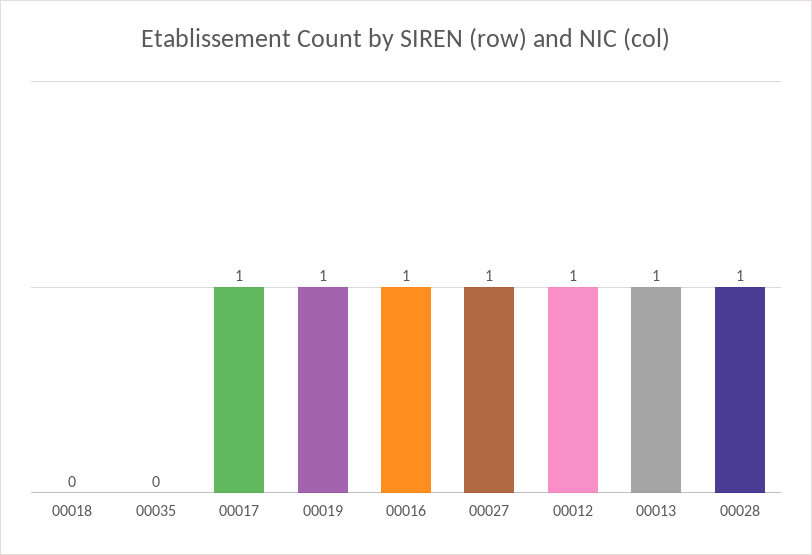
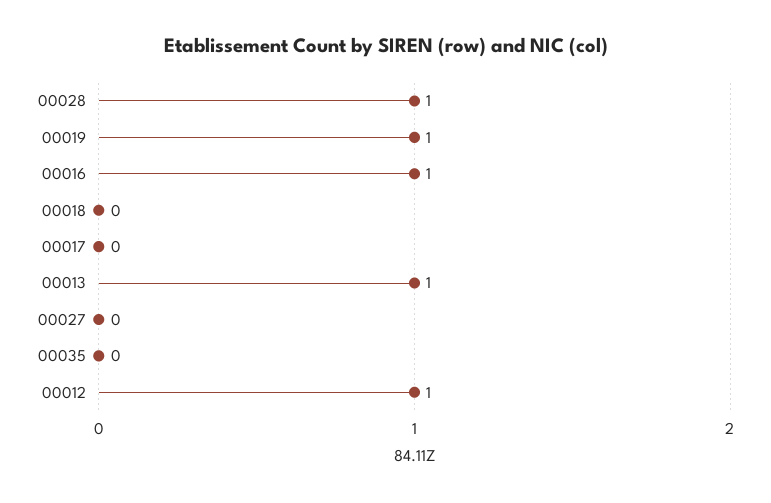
00017: 1 -> 0
00027: 1 -> 0

